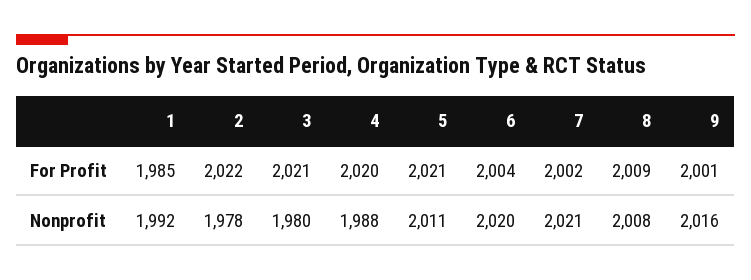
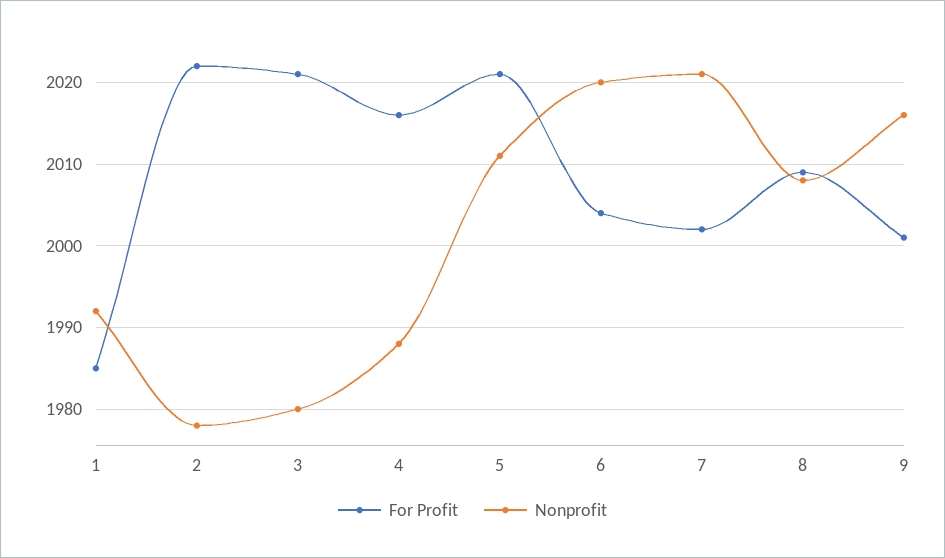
For Profit, 4: 2020 -> 2016

